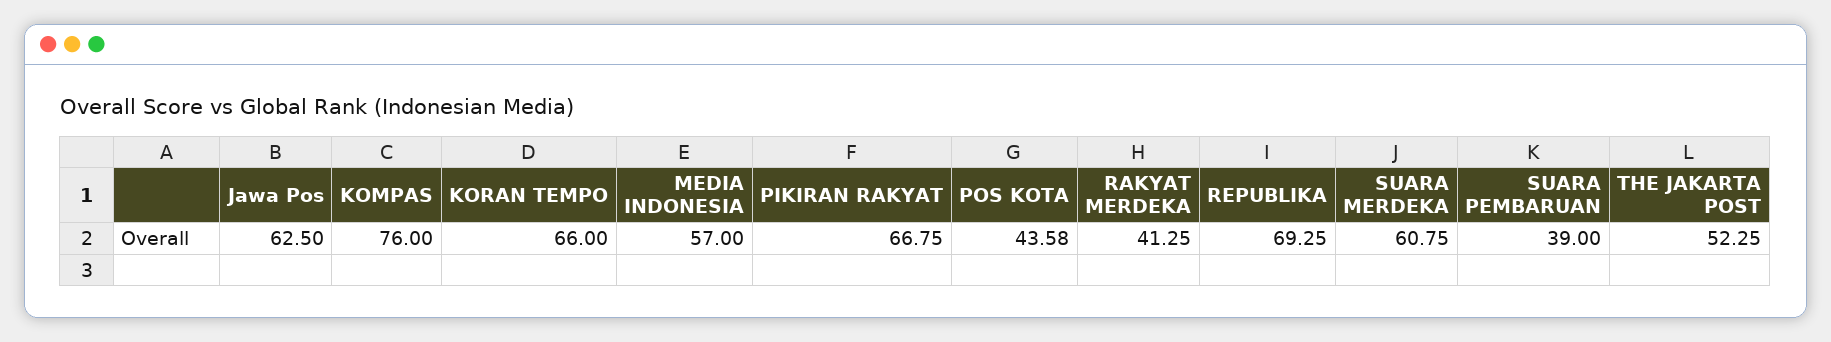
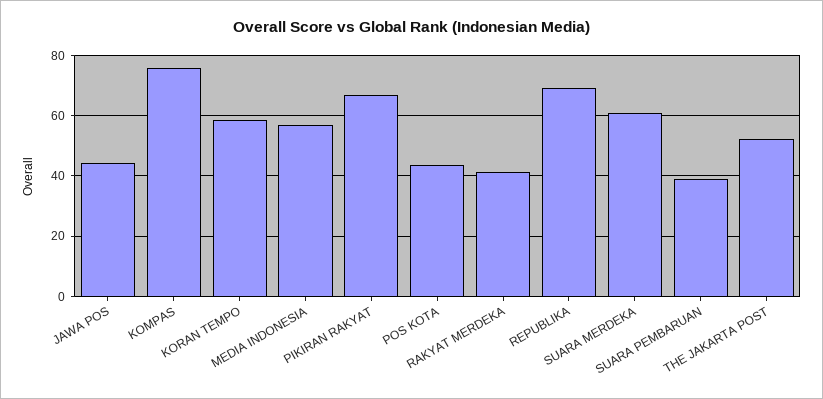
Jawa Pos: 62.5 -> 44
KORAN TEMPO: 66 -> 58

